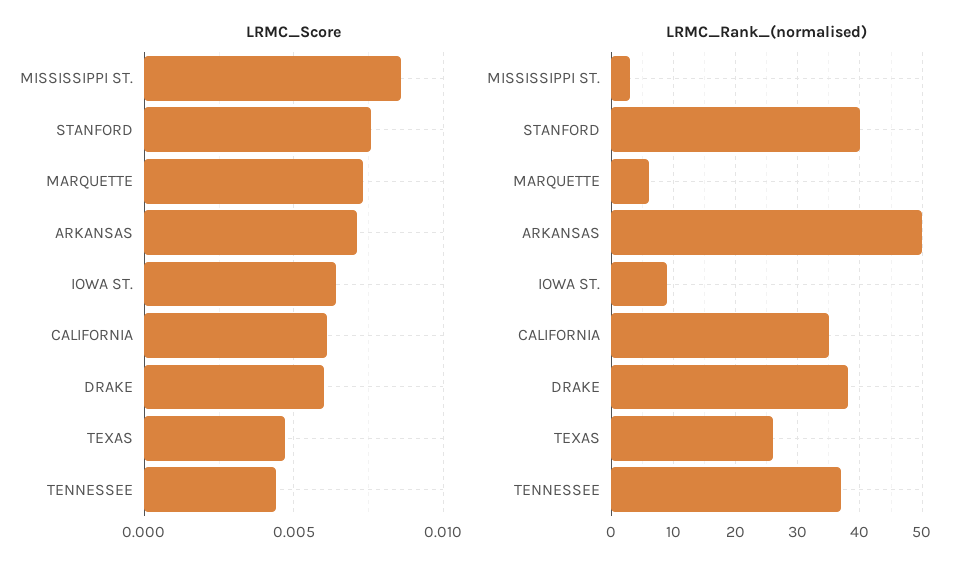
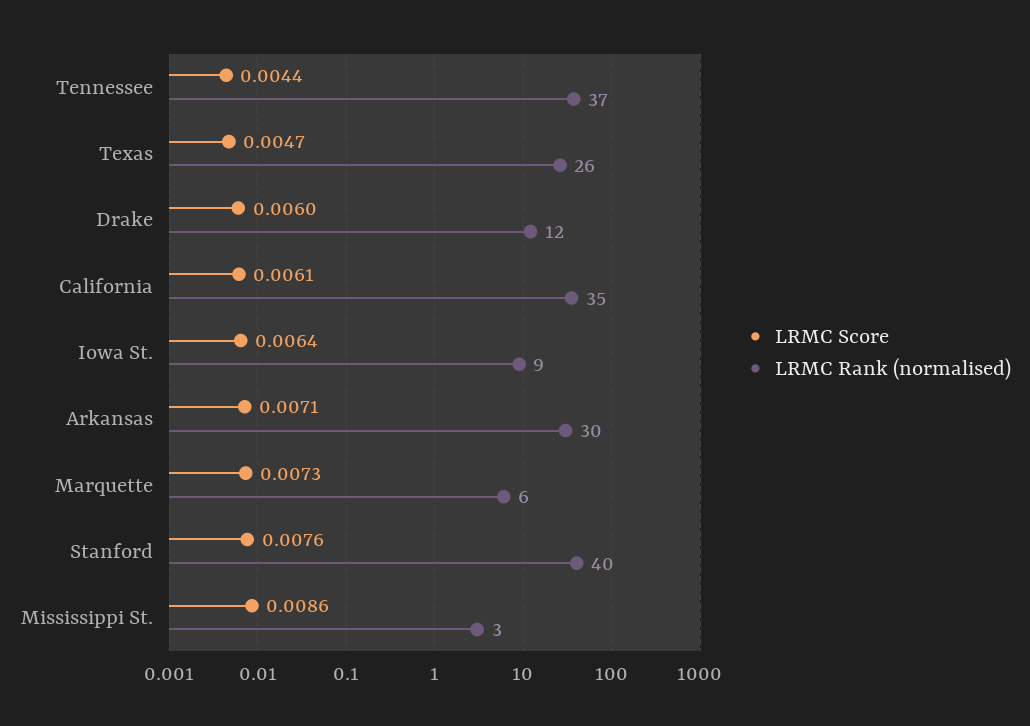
LRMC_Rank_(normalised), ARKANSAS: 50 -> 30
LRMC_Rank_(normalised), DRAKE: 38 -> 12

